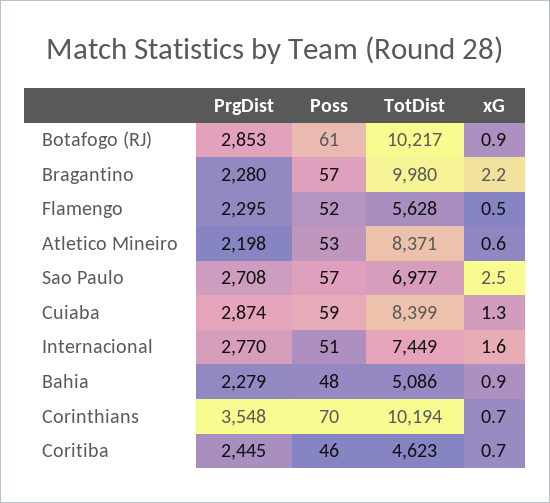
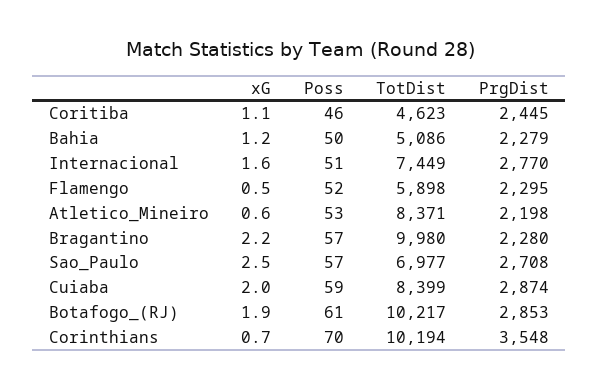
xG, Botafogo (RJ): 0.9 -> 1.9
TotDist, Flamengo: 5628 -> 5898
xG, Cuiaba: 1.3 -> 2
Poss, Bahia: 48 -> 50
xG, Bahia: 0.9 -> 1.2
xG, Coritiba: 0.7 -> 1.1

